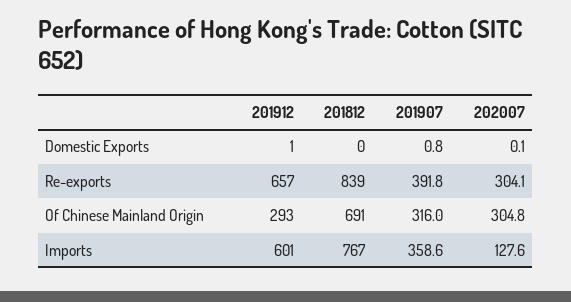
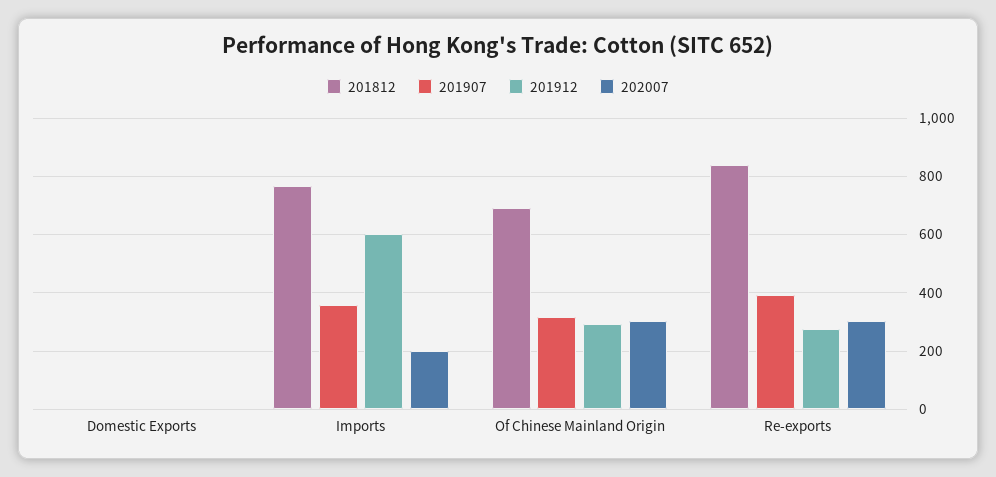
201912, Re-exports: 657 -> 275
202007, Imports: 127.6 -> 200

